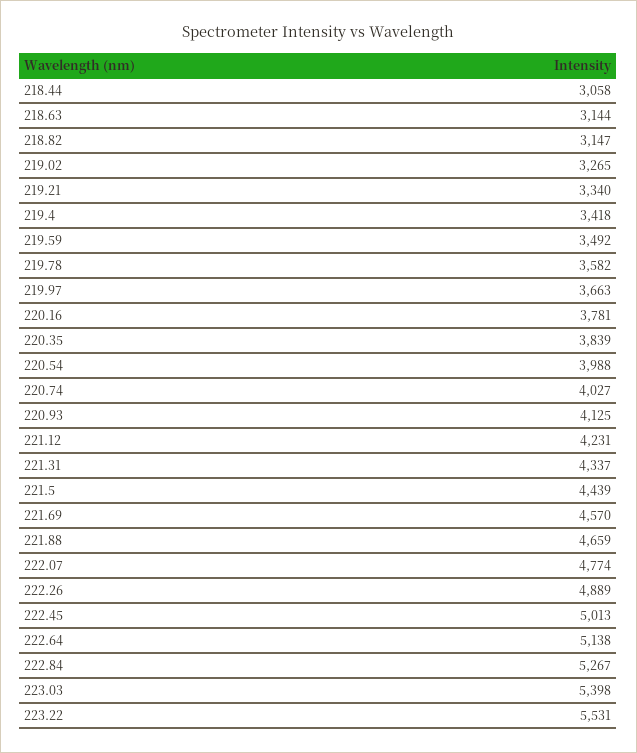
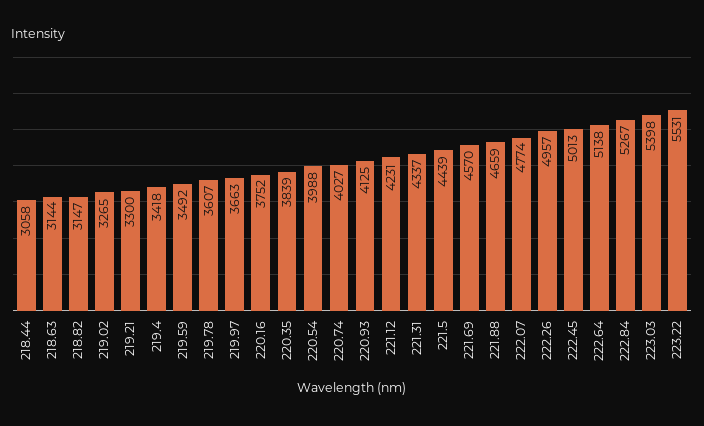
219.21: 3340 -> 3300
219.78: 3582 -> 3607
220.16: 3781 -> 3752
222.26: 4889 -> 4957

